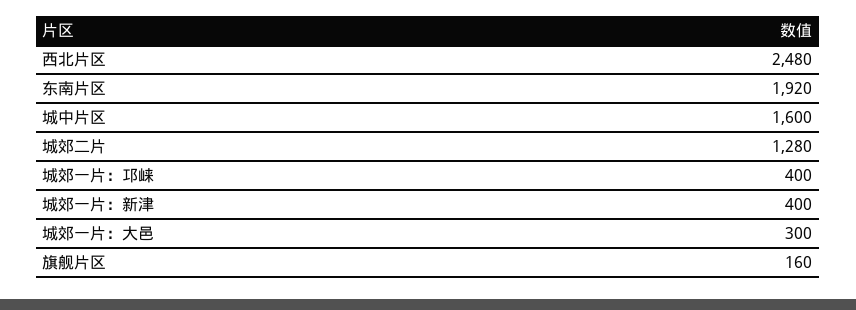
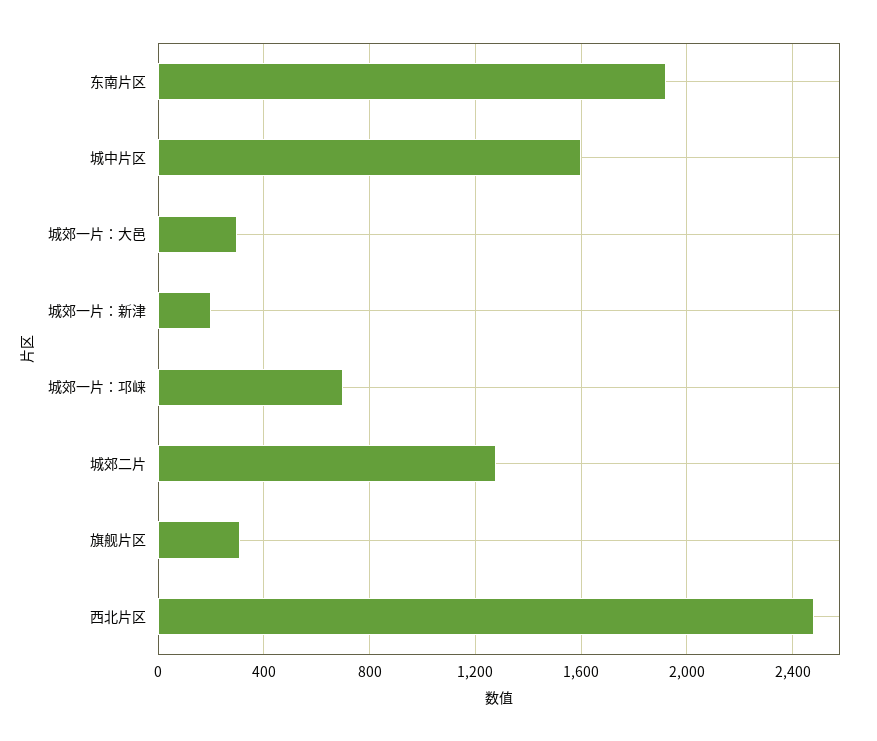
城郊一片：邛崃: 400 -> 700
城郊一片：新津: 400 -> 200
旗舰片区: 160 -> 300

